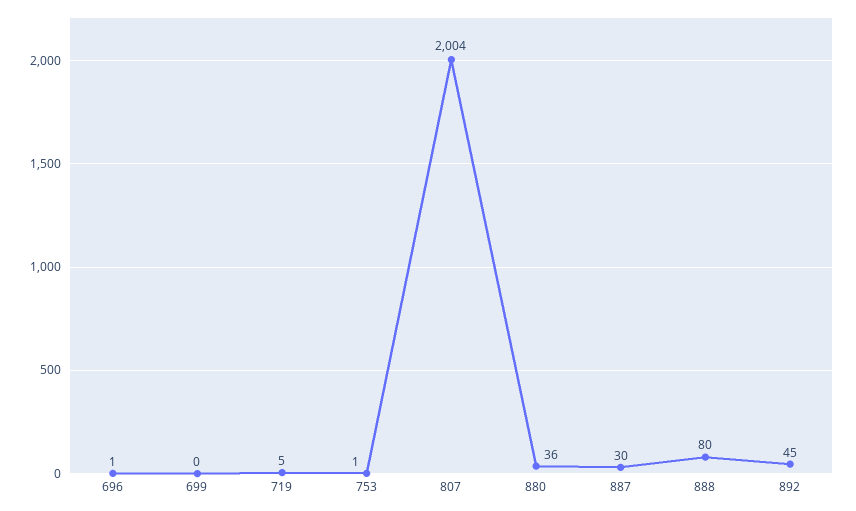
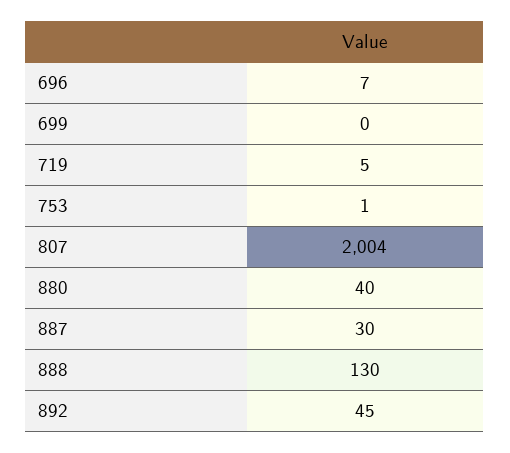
696: 1 -> 7
880: 36 -> 40
888: 80 -> 130

